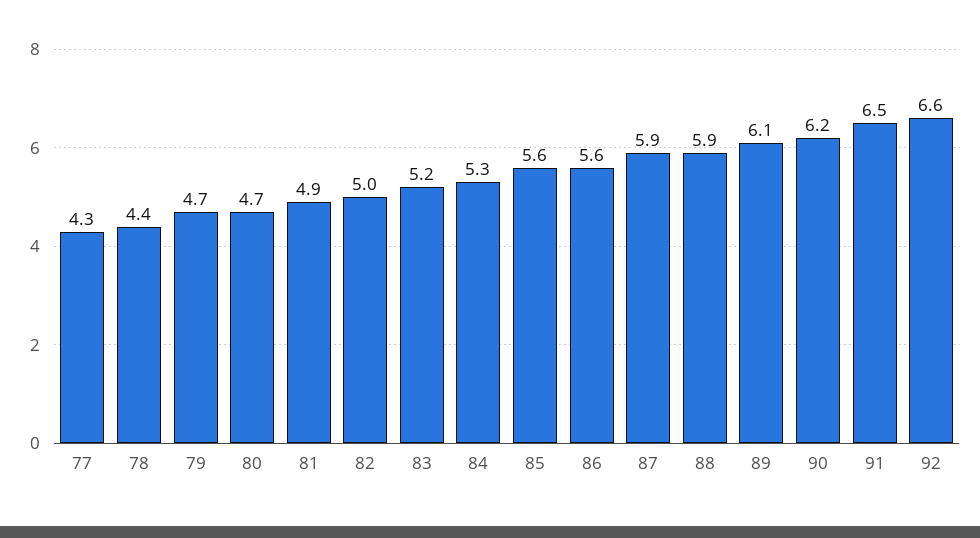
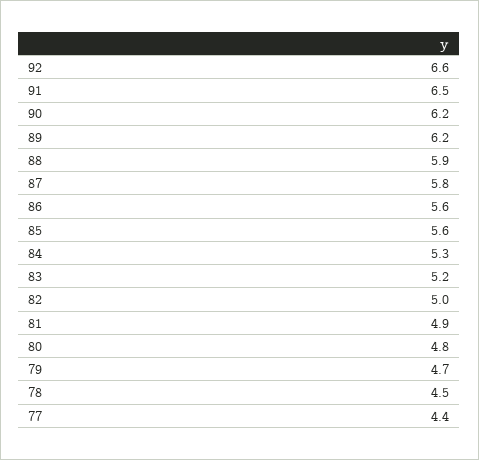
77: 4.3 -> 4.4
78: 4.4 -> 4.5
80: 4.7 -> 4.8
87: 5.9 -> 5.8
89: 6.1 -> 6.2

